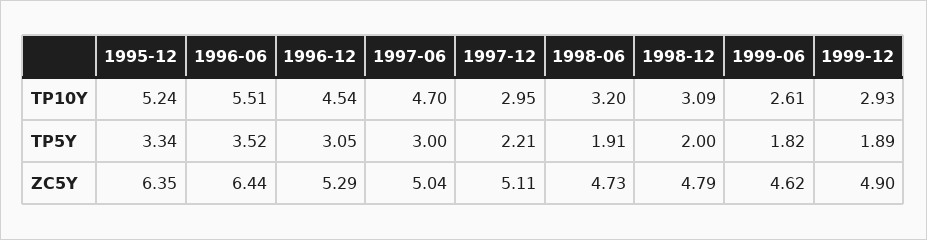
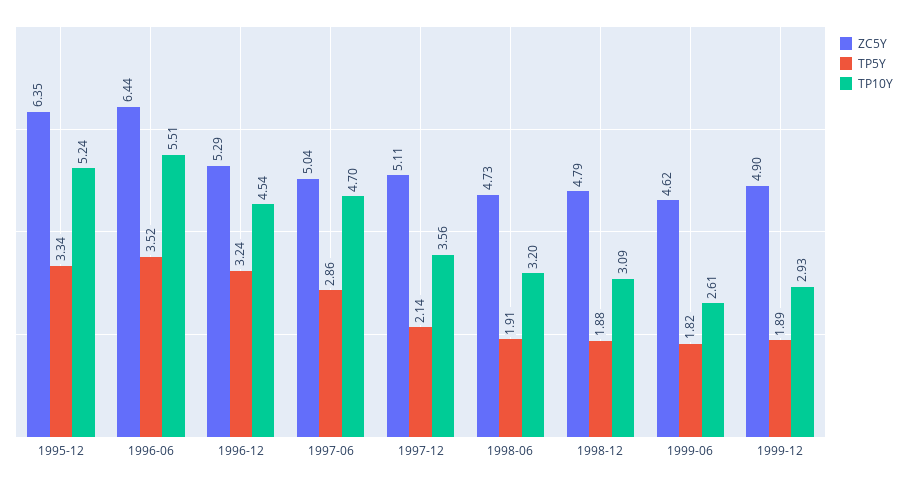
TP10Y, 1997-12: 2.95 -> 3.56
TP5Y, 1996-12: 3.05 -> 3.24
TP5Y, 1997-06: 3 -> 2.86
TP5Y, 1997-12: 2.21 -> 2.14
TP5Y, 1998-12: 2 -> 1.88

